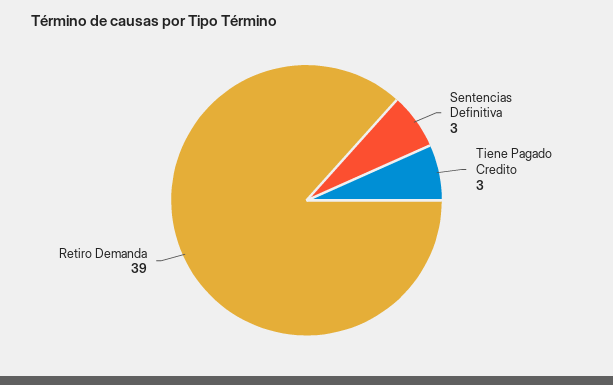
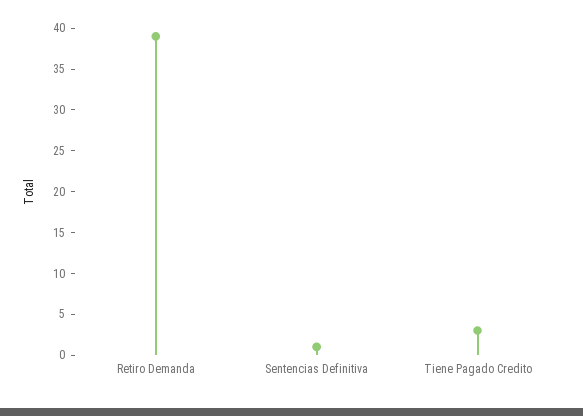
Sentencias Definitiva: 3 -> 1

